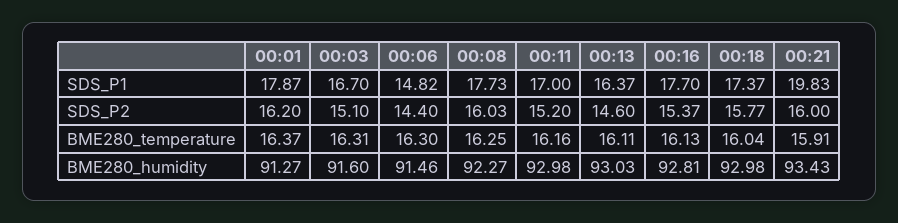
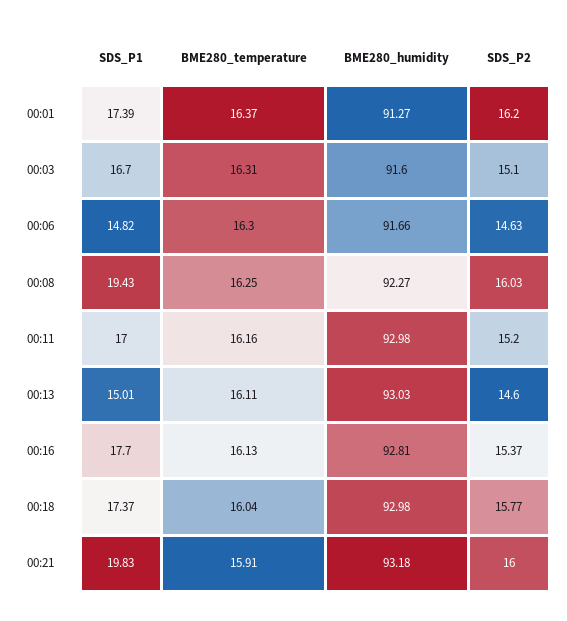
00:01, SDS_P1: 17.87 -> 17.39
00:08, SDS_P1: 17.73 -> 19.43
00:13, SDS_P1: 16.37 -> 15.01
00:06, SDS_P2: 14.4 -> 14.63
00:06, BME280_humidity: 91.46 -> 91.66
00:21, BME280_humidity: 93.43 -> 93.18

